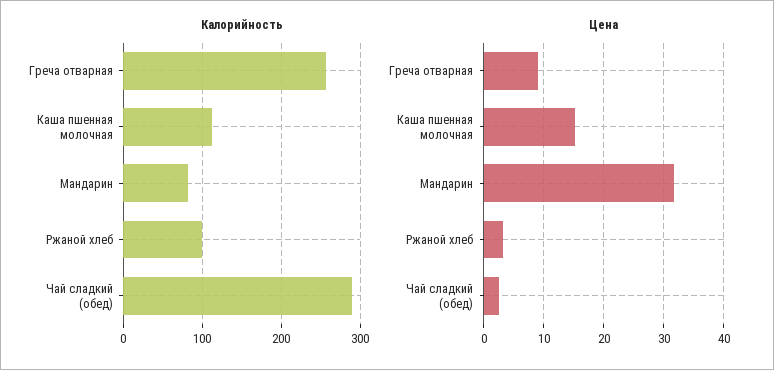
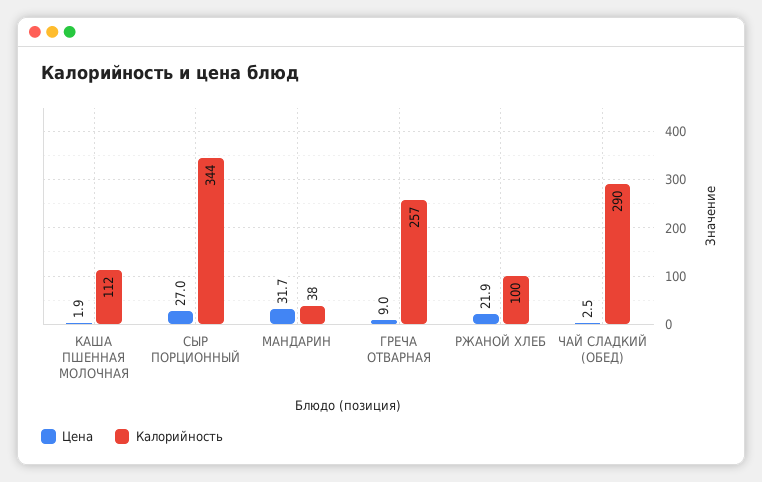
Калорийность, Мандарин: 80 -> 38
Цена, Каша пшенная молочная: 15 -> 1.9
Цена, Ржаной хлеб: 3 -> 21.9
Цена, СЫР ПОРЦИОННЫЙ: none -> 27
Калорийность, СЫР ПОРЦИОННЫЙ: none -> 344

